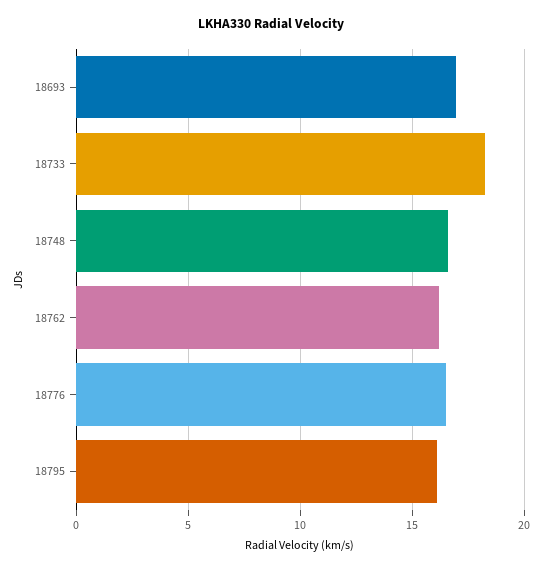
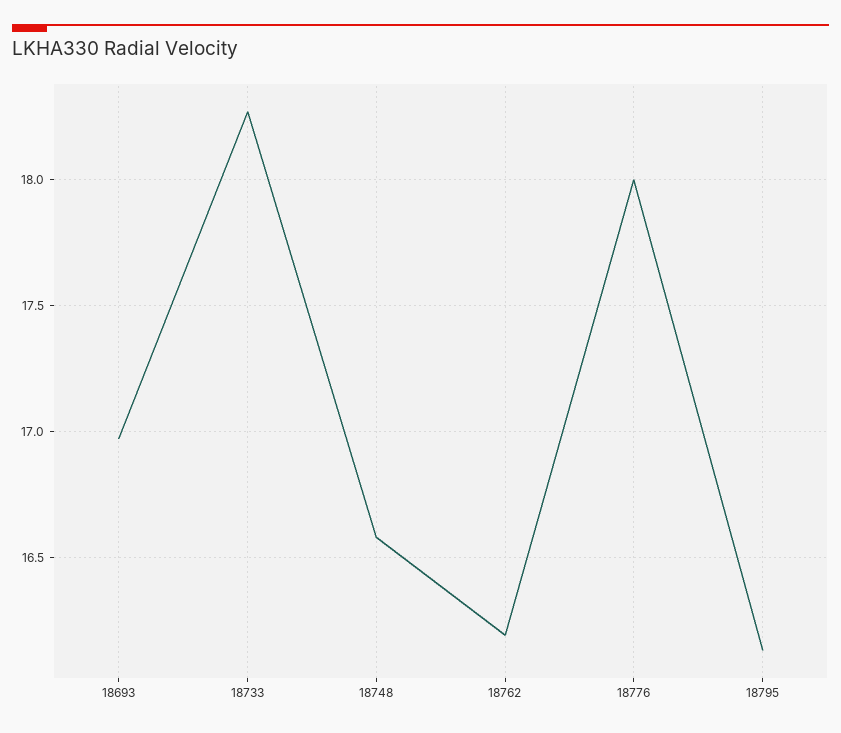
18776: 16.5 -> 18

